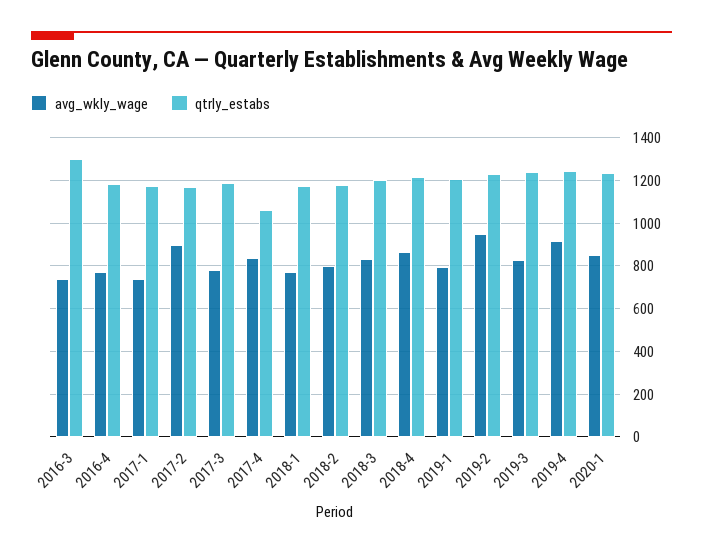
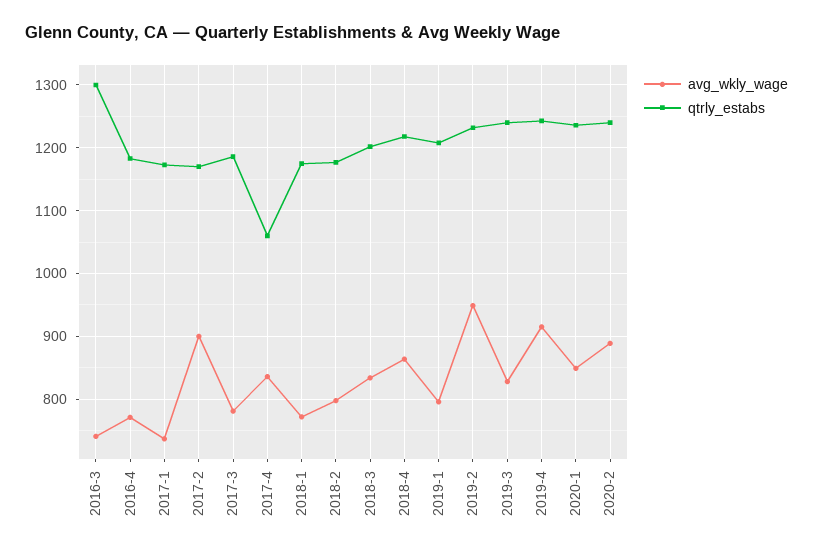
avg_wkly_wage, 2020-2: none -> 890
qtrly_estabs, 2020-2: none -> 1240

